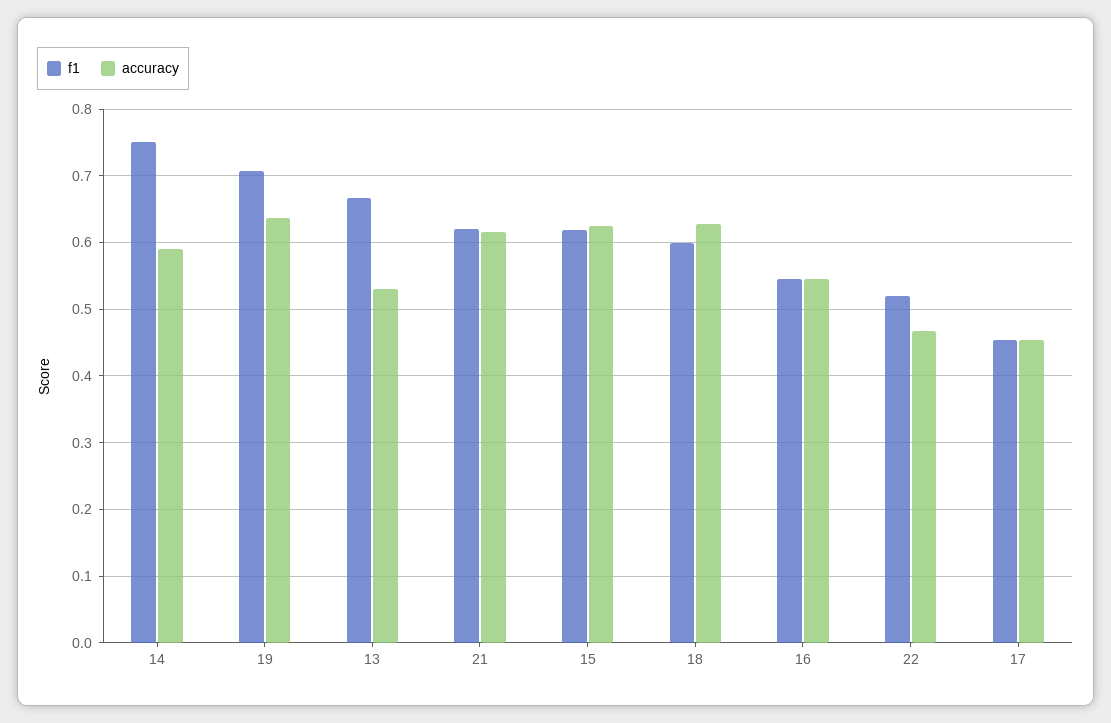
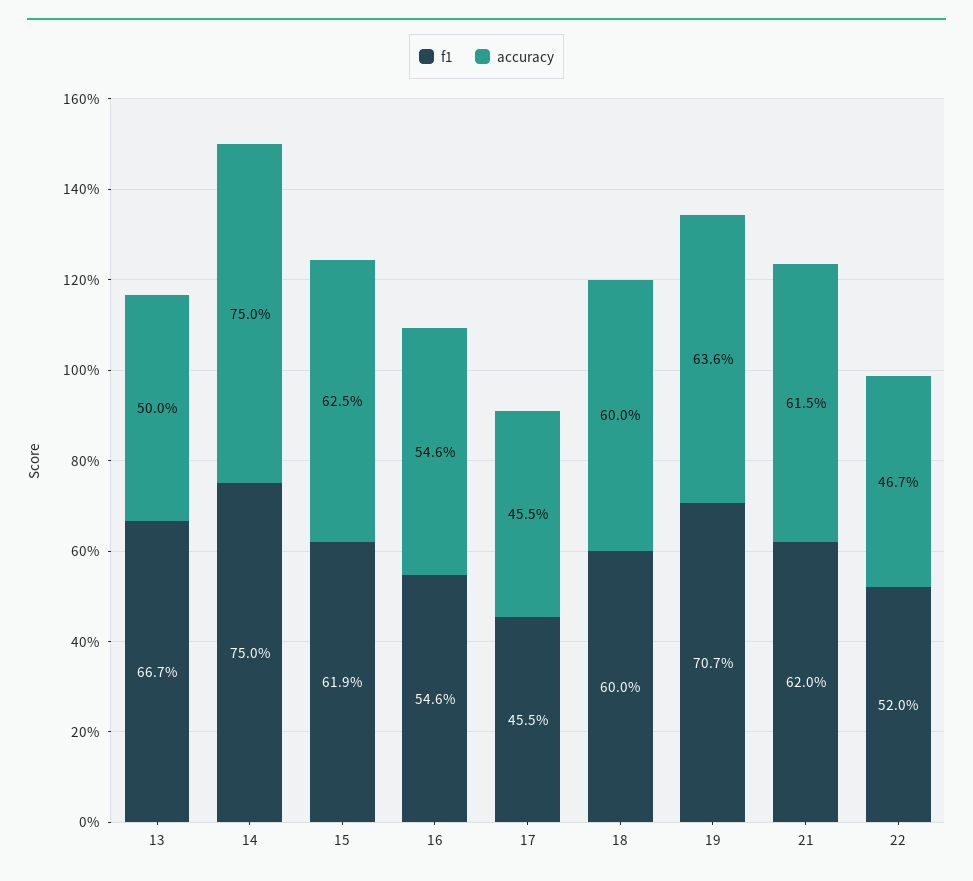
accuracy, 14: 0.59 -> 0.75
accuracy, 13: 0.53 -> 0.5
accuracy, 18: 0.63 -> 0.6

